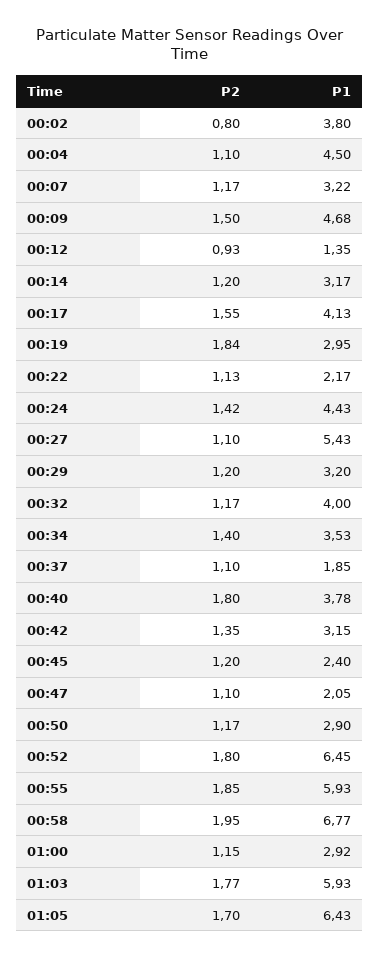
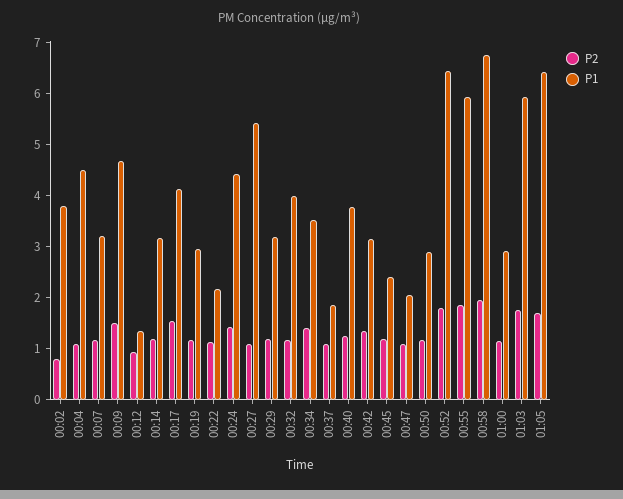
P2, 00:19: 1.84 -> 1.2
P2, 00:40: 1.8 -> 1.2

